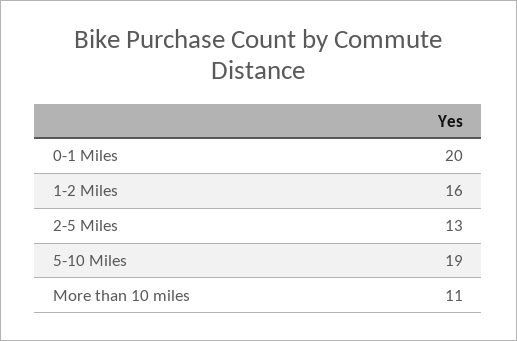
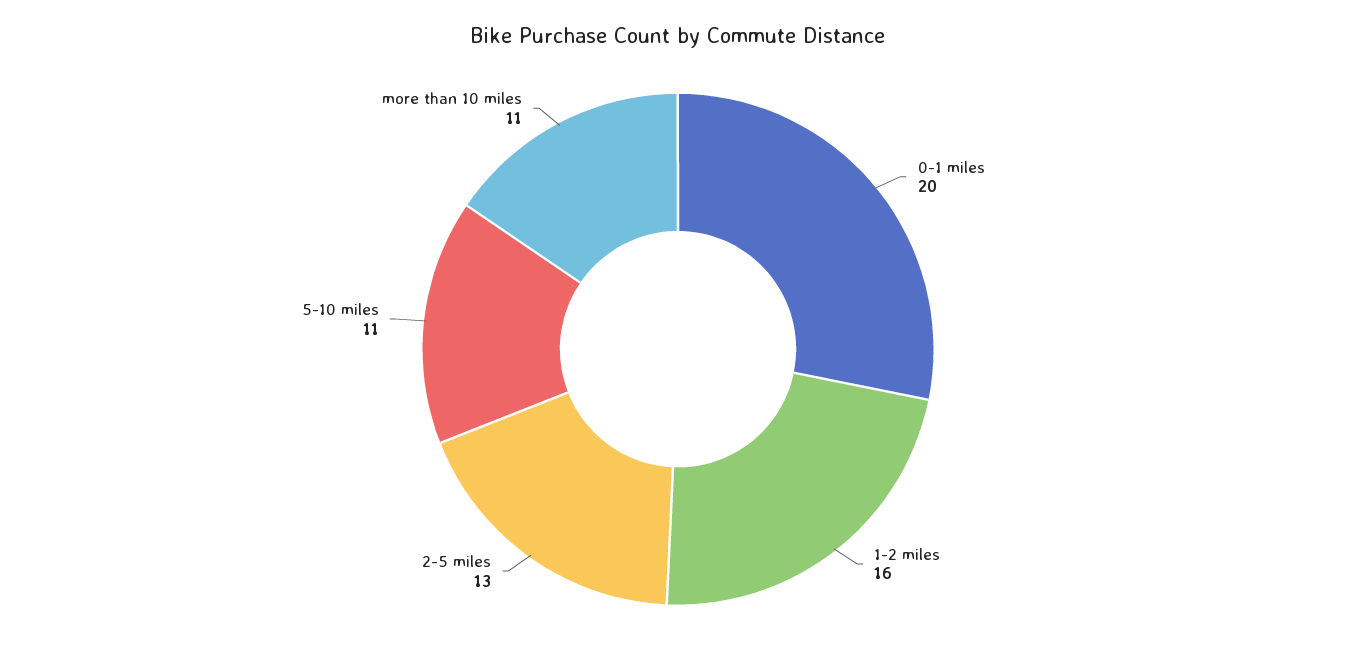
5-10 Miles: 19 -> 11

